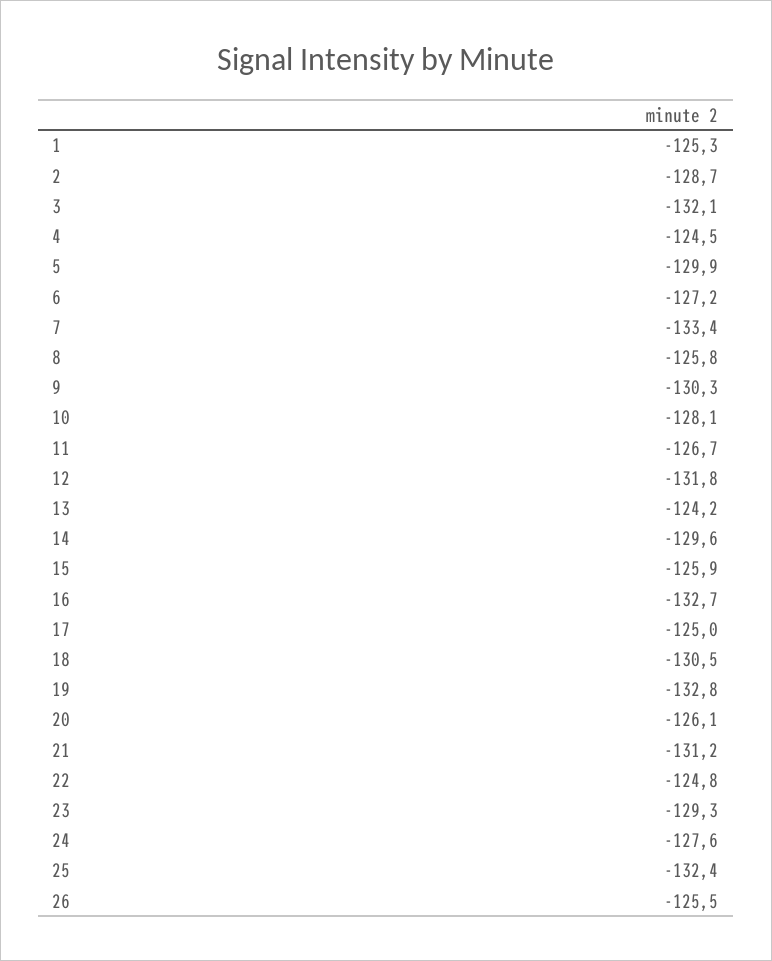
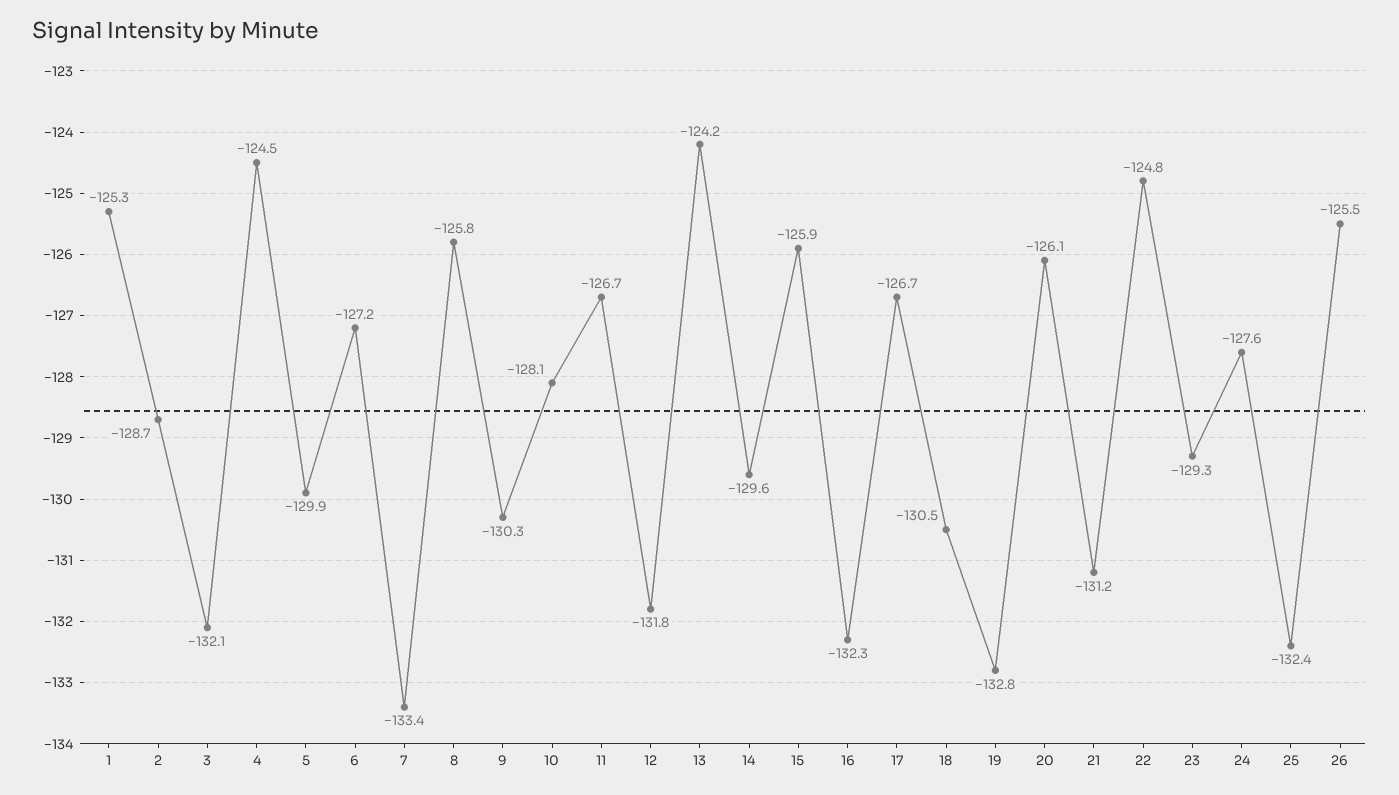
16: -132.7 -> -132.3
17: -125 -> -126.7

